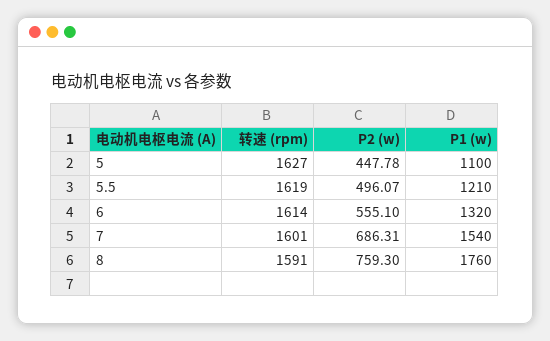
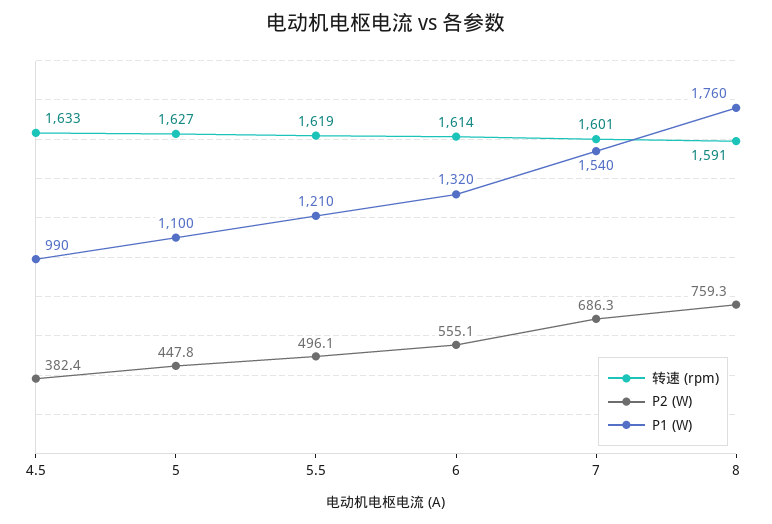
转速 (rpm), 4.5: none -> 1633
P2 (w), 4.5: none -> 382.4
P1 (w), 4.5: none -> 990

